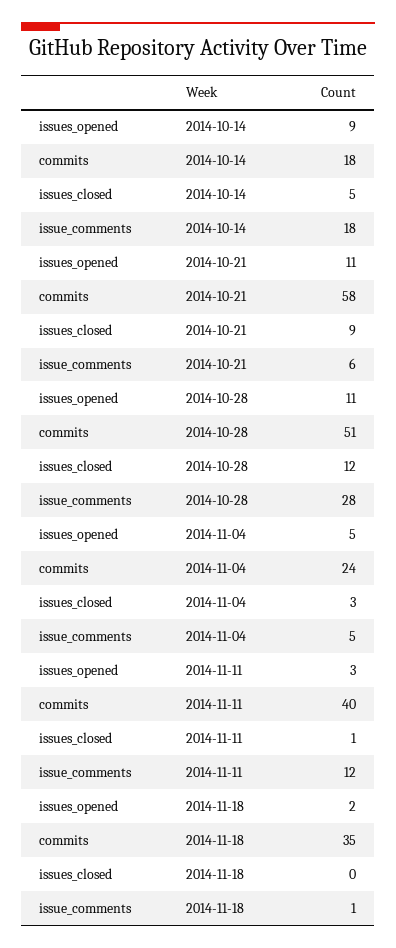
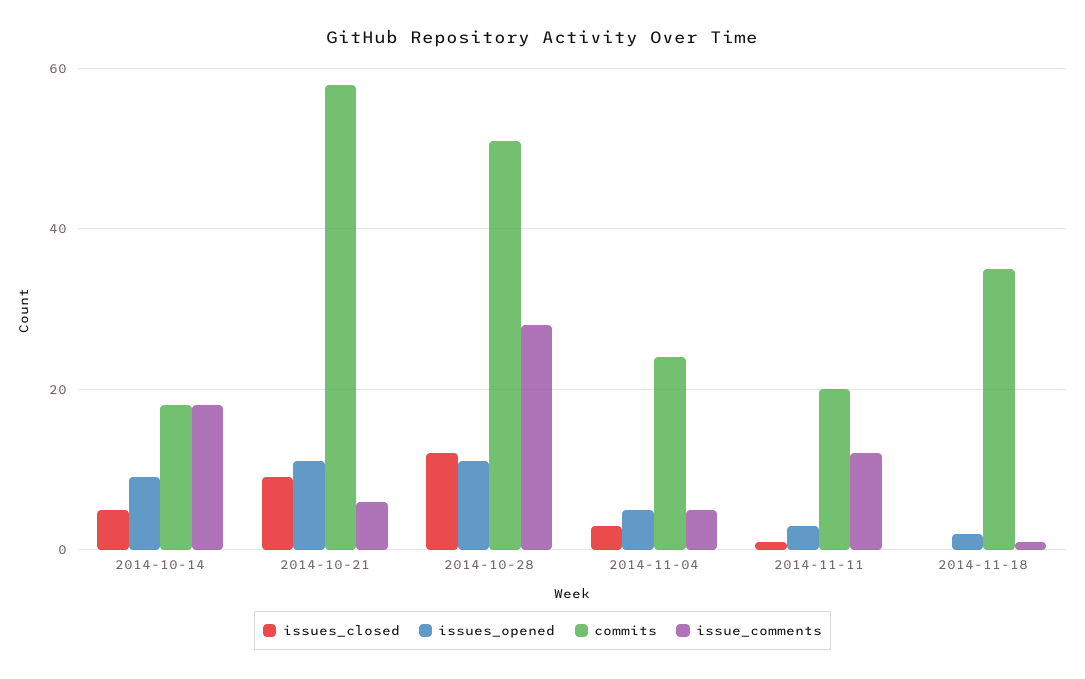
commits, 2014-11-11: 40 -> 20

